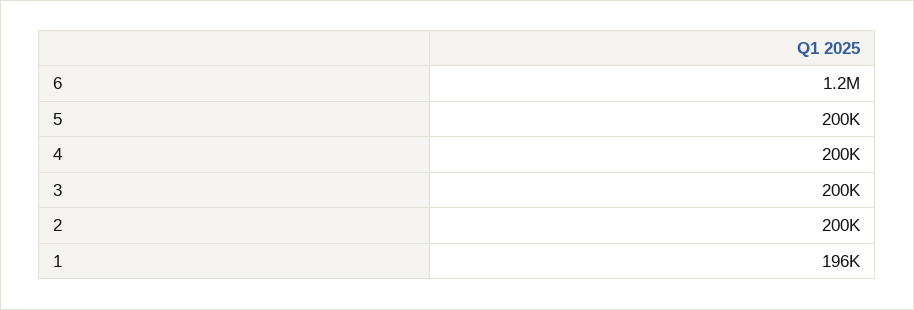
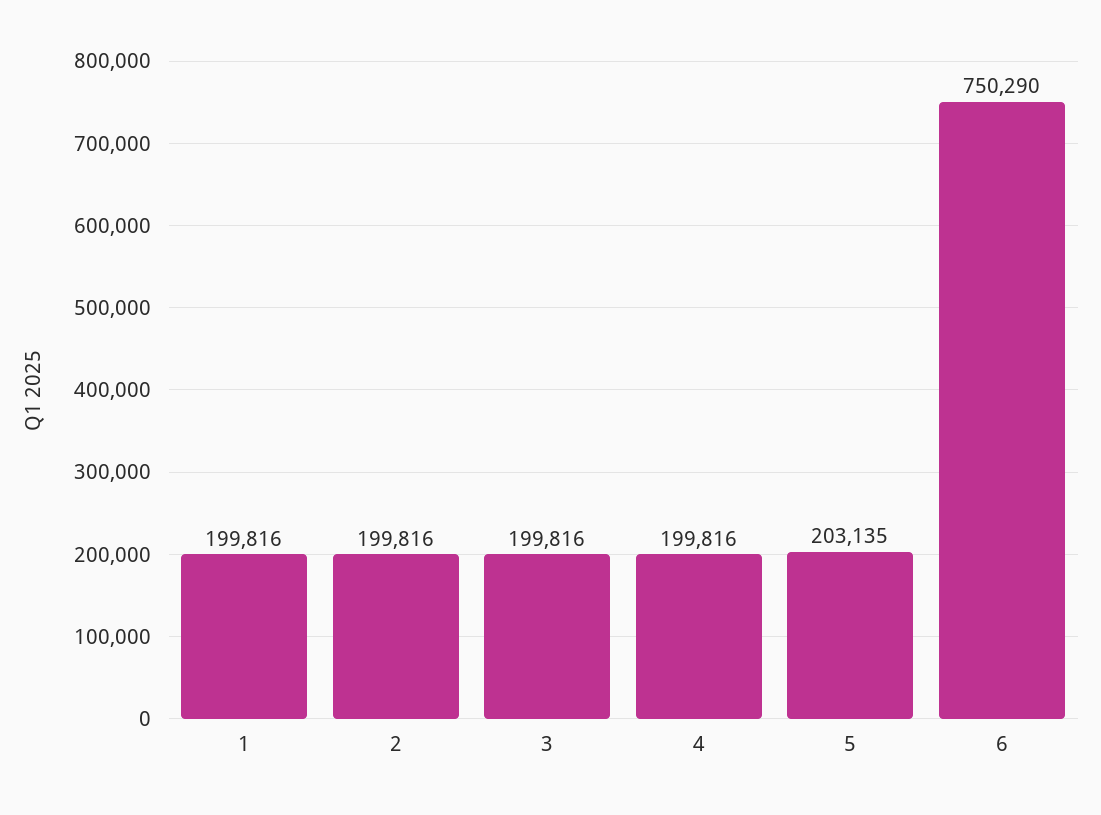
6: 1200000 -> 750290
5: 200000 -> 203135
1: 196000 -> 199816

